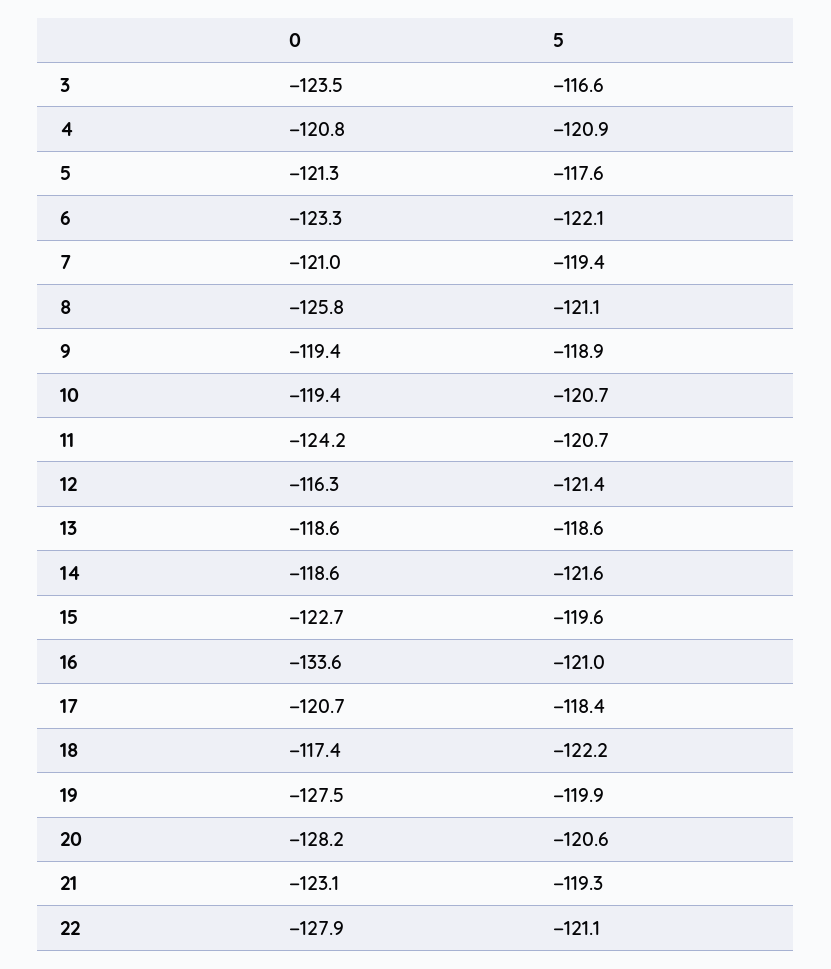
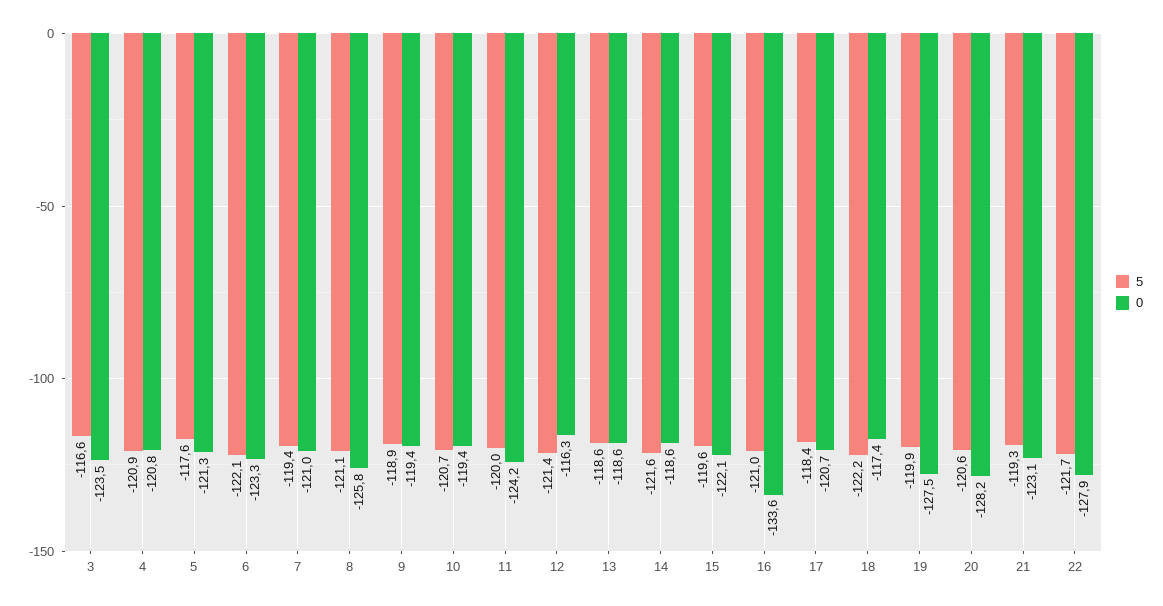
5, 11: -120.7 -> -120
0, 15: -122.7 -> -122.1
5, 22: -121.1 -> -121.7

